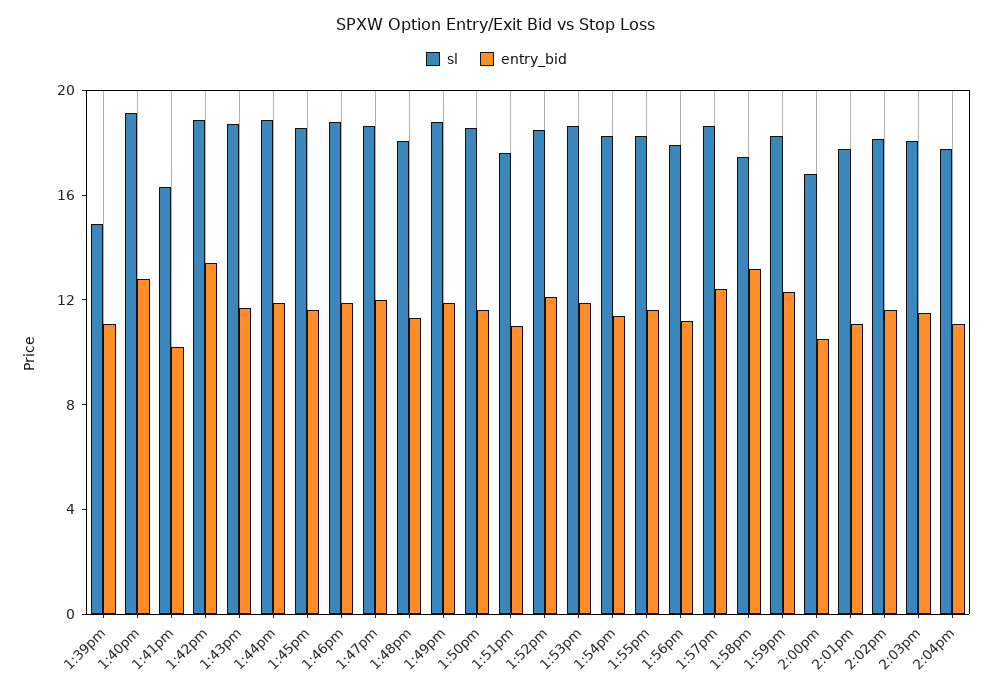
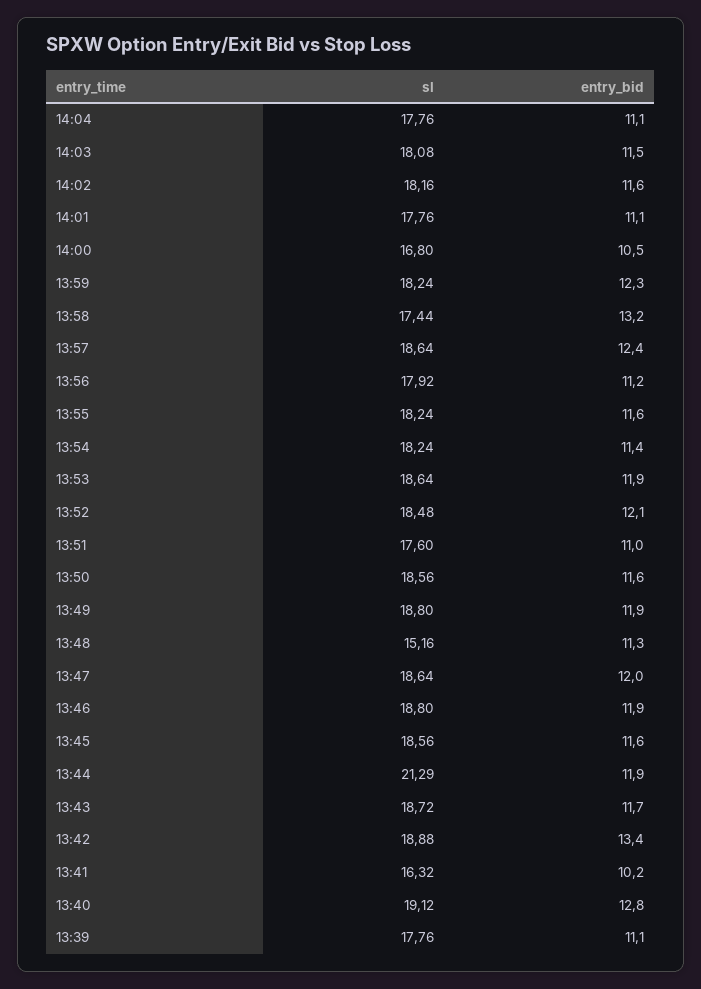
sl, 1:39pm: 15 -> 17.76
sl, 1:44pm: 19 -> 21.29
sl, 1:48pm: 18 -> 15.16

